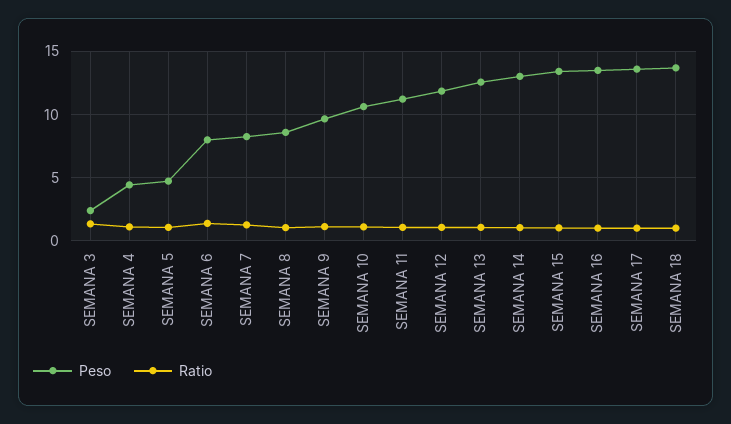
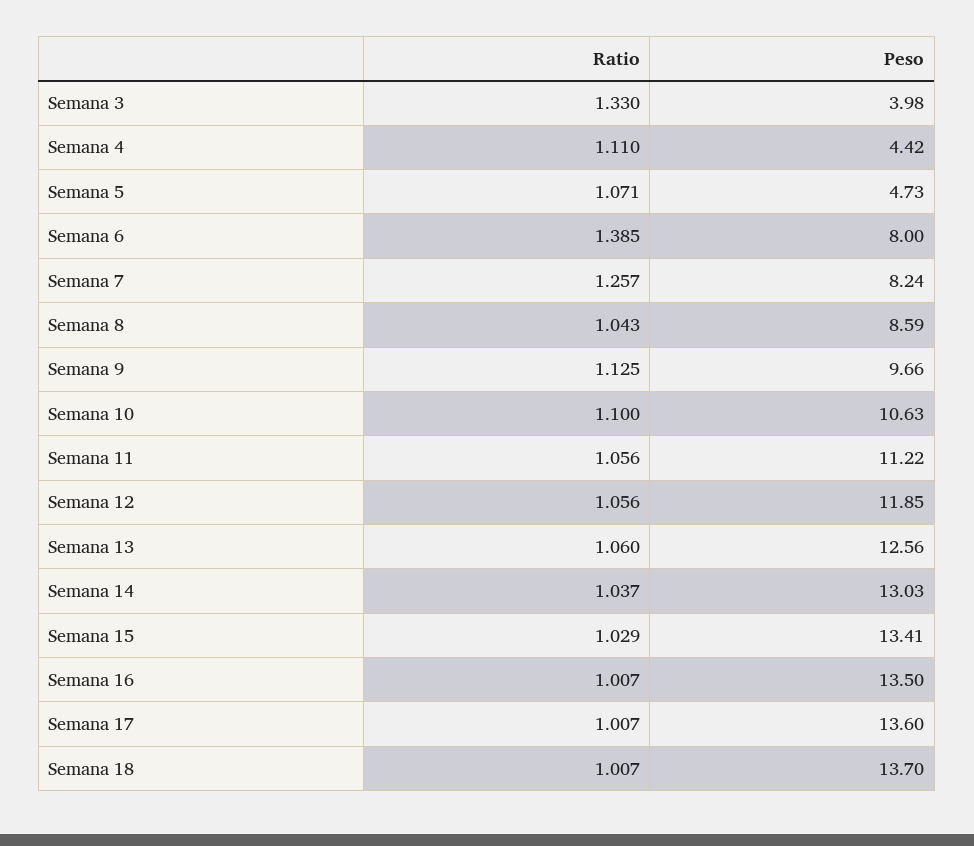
Peso, SEMANA 3: 2.5 -> 3.98

